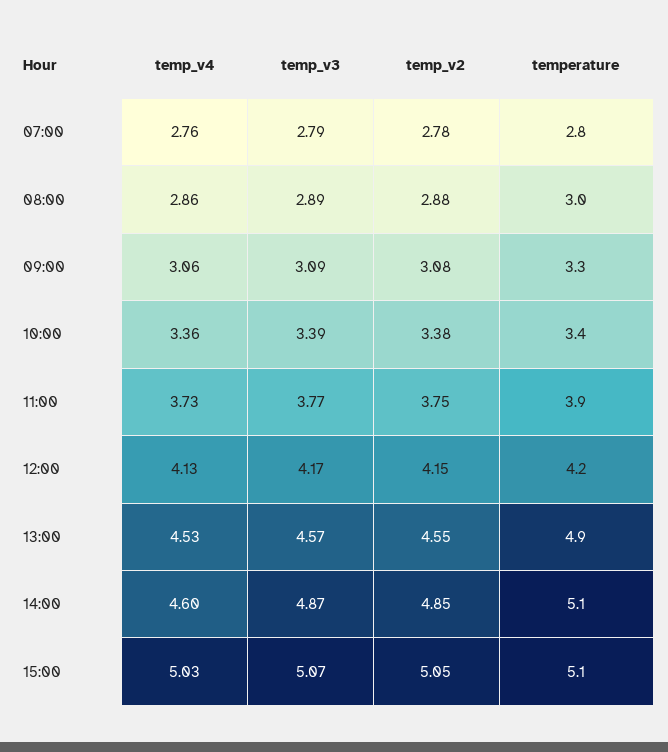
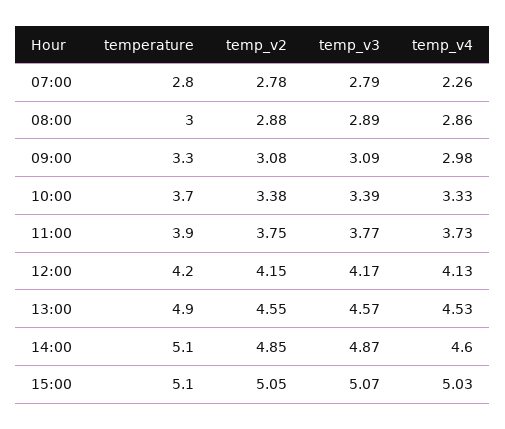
temp_v4, 07:00: 2.76 -> 2.26
temp_v4, 09:00: 3.06 -> 2.98
temp_v4, 10:00: 3.36 -> 3.33
temperature, 10:00: 3.4 -> 3.7

